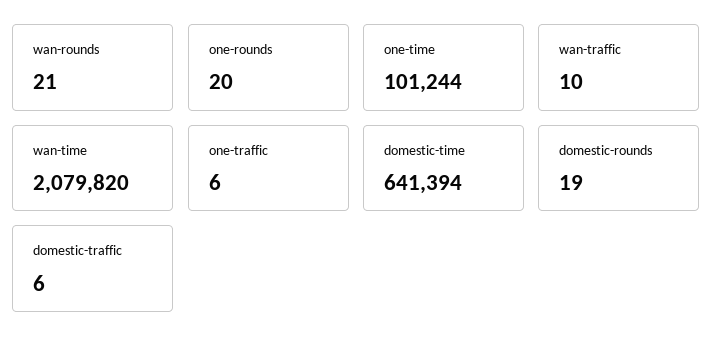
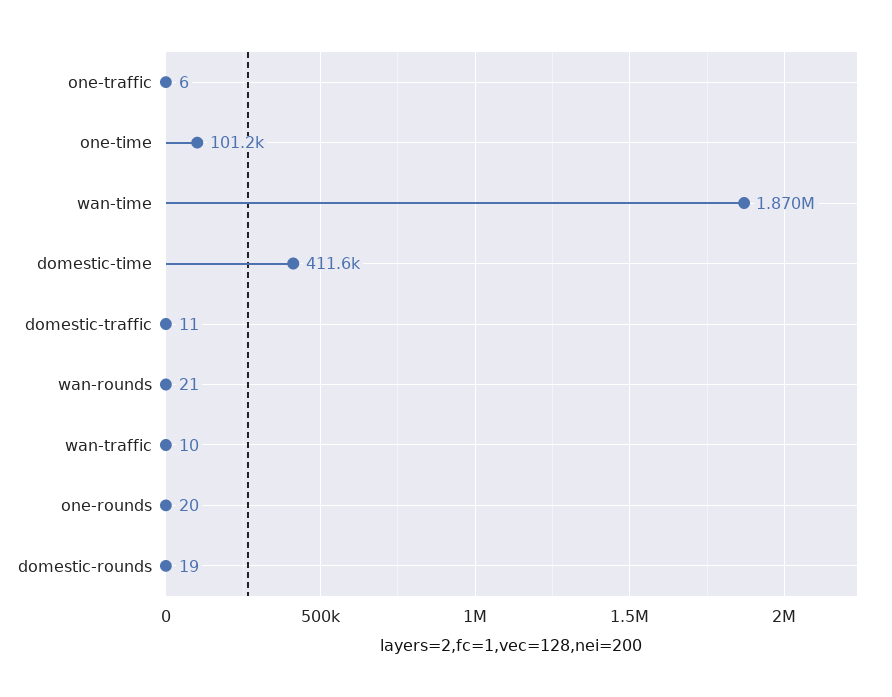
wan-time: 2079820 -> 1870000
domestic-time: 641394 -> 411600
domestic-traffic: 6 -> 11

